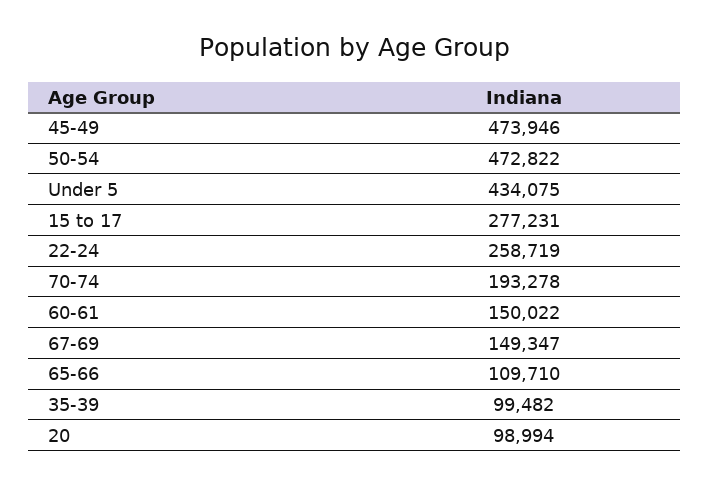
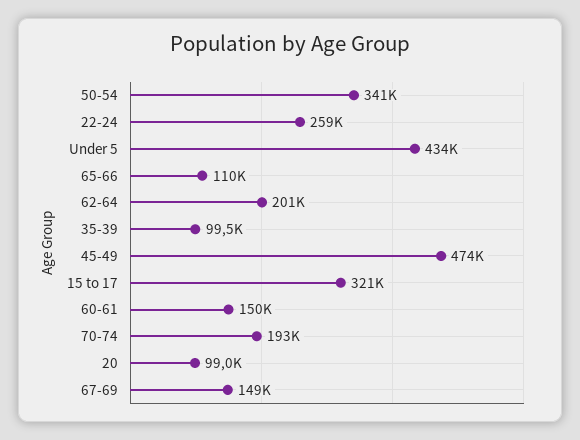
50-54: 472822 -> 341000
15 to 17: 277231 -> 321000
62-64: none -> 201000

